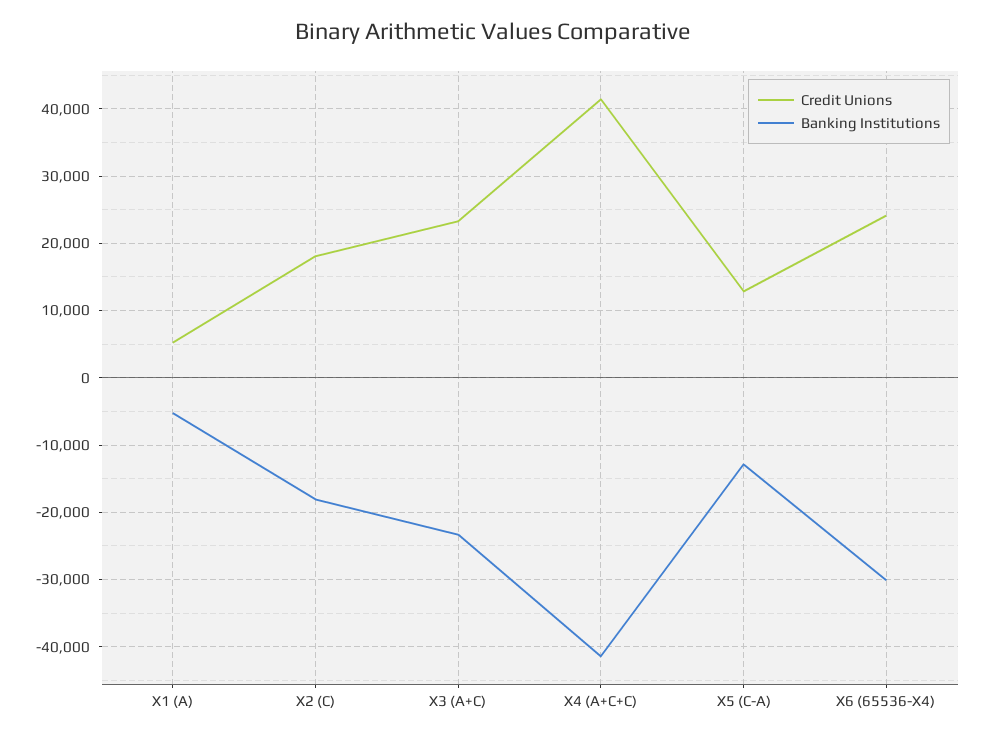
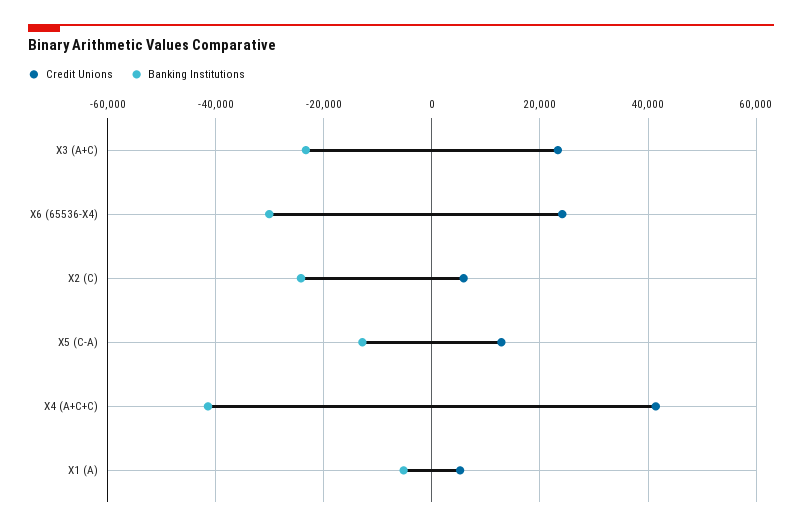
Credit Unions, X2 (C): 18000 -> 6000
Banking Institutions, X2 (C): -18000 -> -24000

